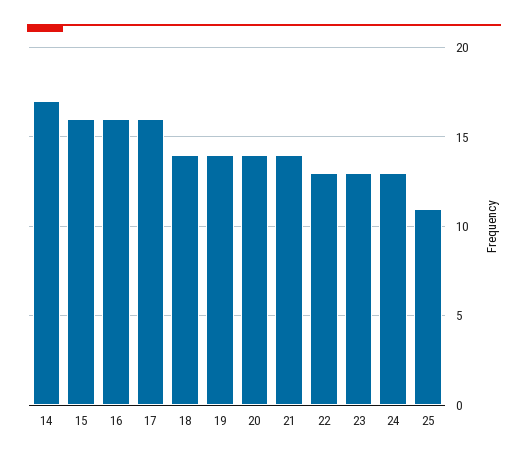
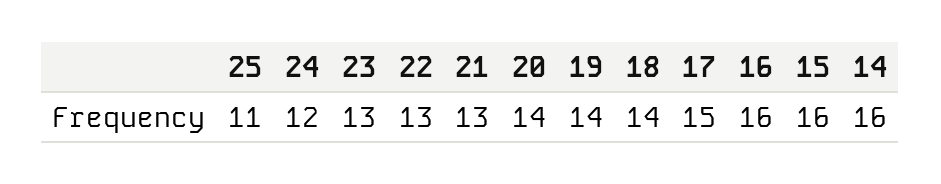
14: 17 -> 16
17: 16 -> 15
21: 14 -> 13
24: 13 -> 12

